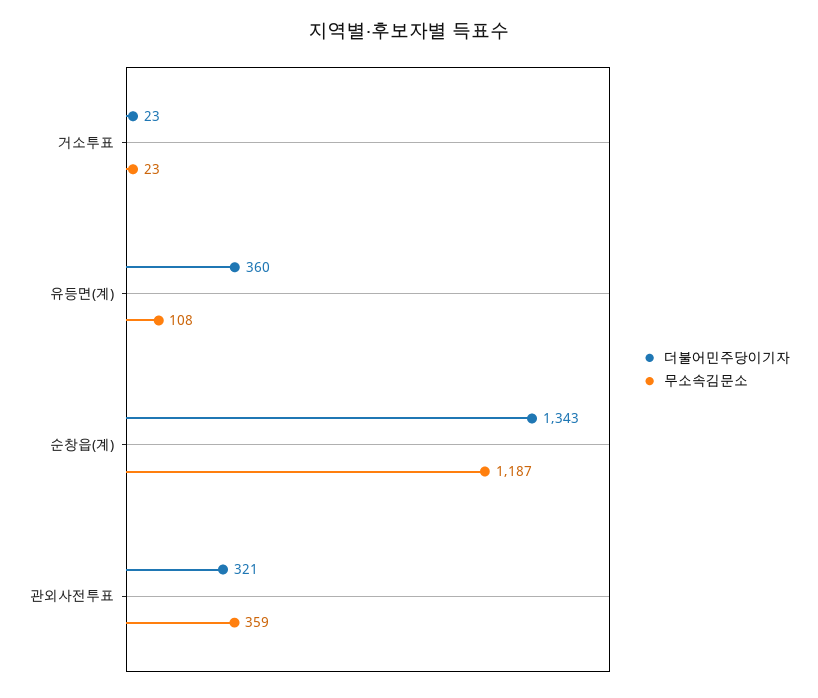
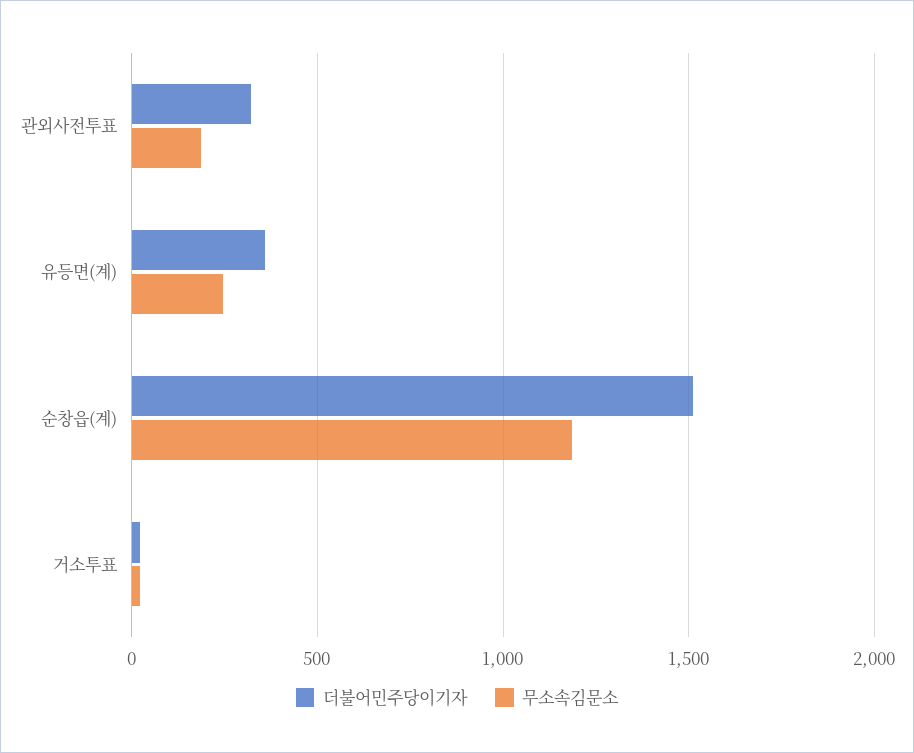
무소속김문소, 유등면(계): 108 -> 250
더불어민주당이기자, 순창읍(계): 1343 -> 1500
무소속김문소, 관외사전투표: 359 -> 200

